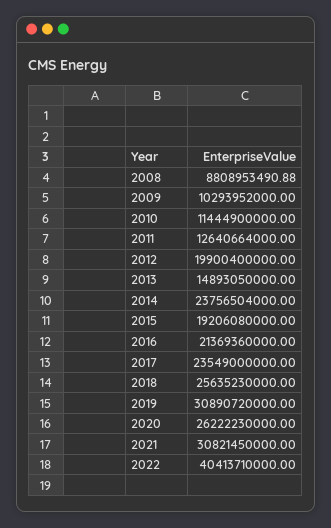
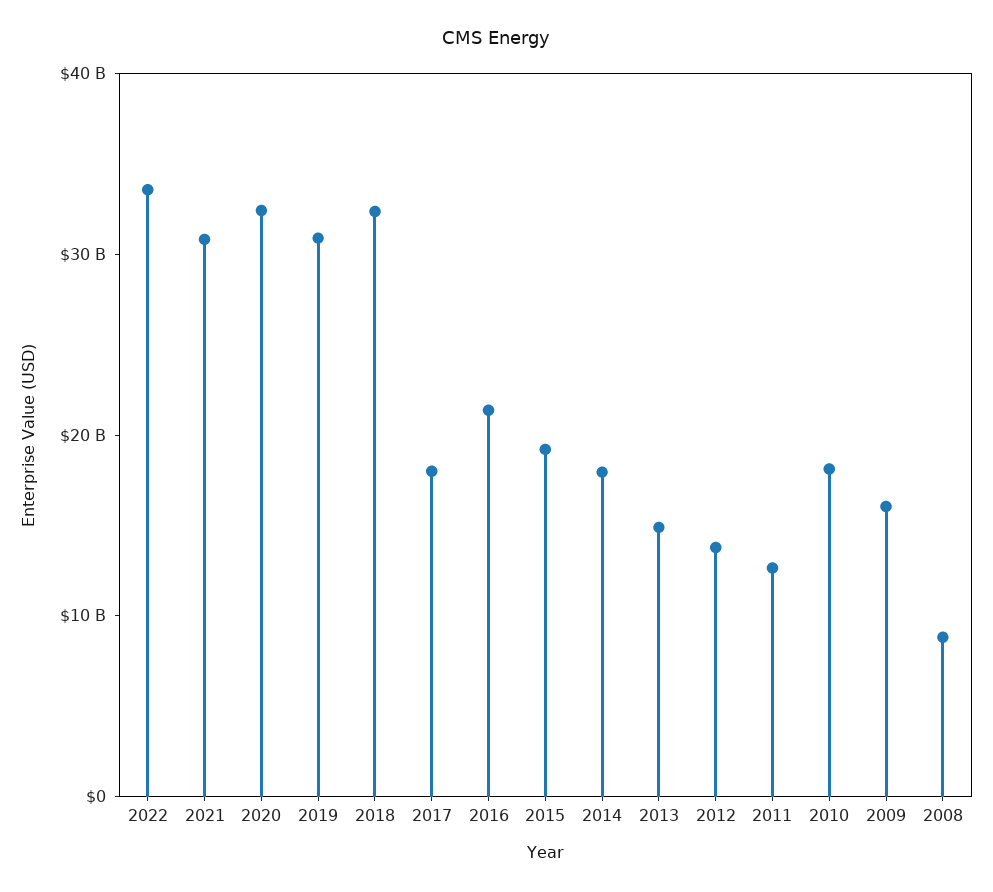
2009: 10293952000 -> 16000000000
2010: 11444900000 -> 18000000000
2012: 19900400000 -> 14000000000
2014: 23756504000 -> 18000000000
2017: 23549000000 -> 18000000000
2018: 25635230000 -> 32000000000
2020: 26222230000 -> 32000000000
2022: 40413710000 -> 34000000000

